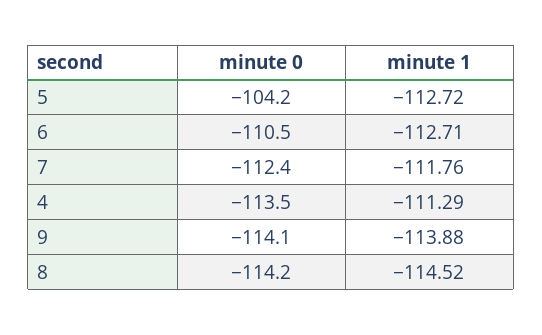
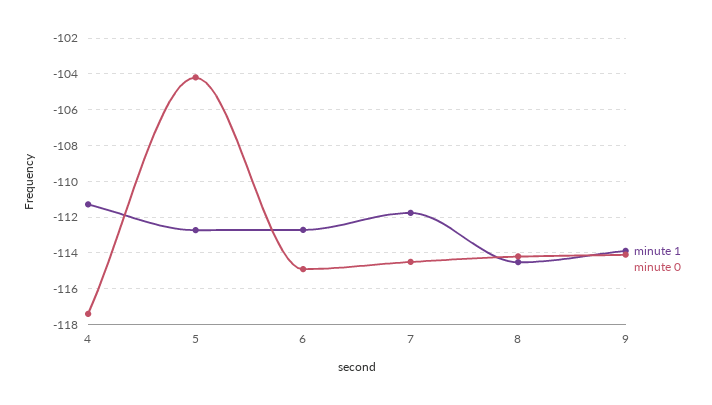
minute 0, 6: -110.5 -> -115
minute 0, 7: -112.4 -> -114.5
minute 0, 4: -113.5 -> -117.5

